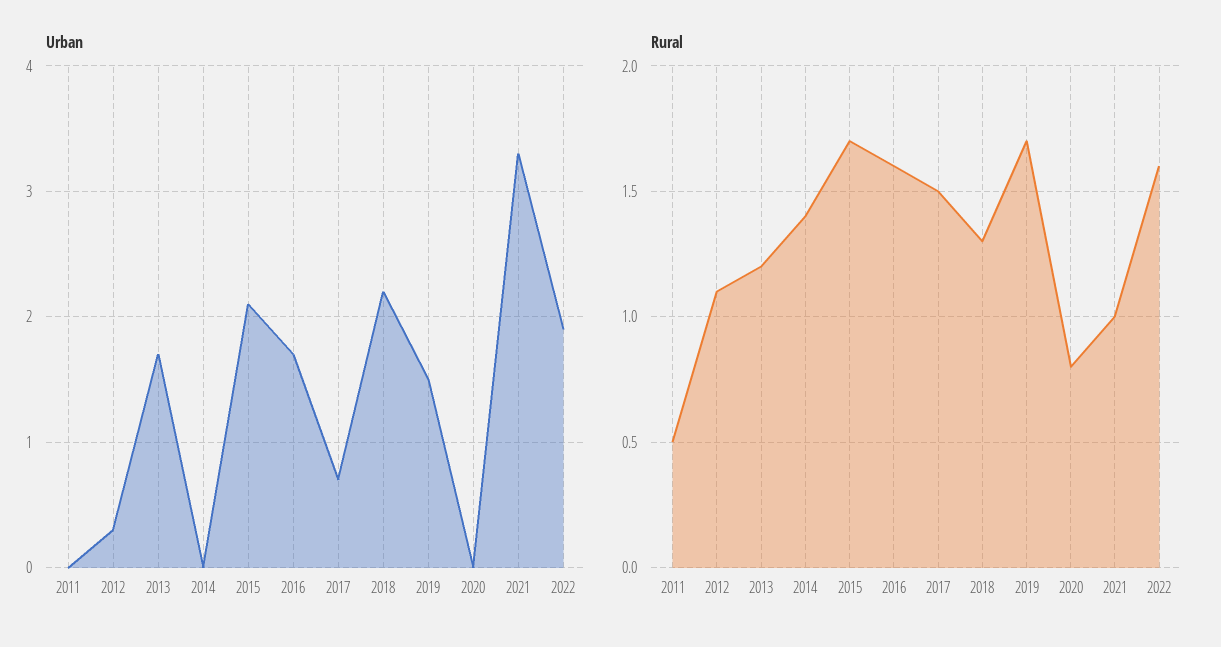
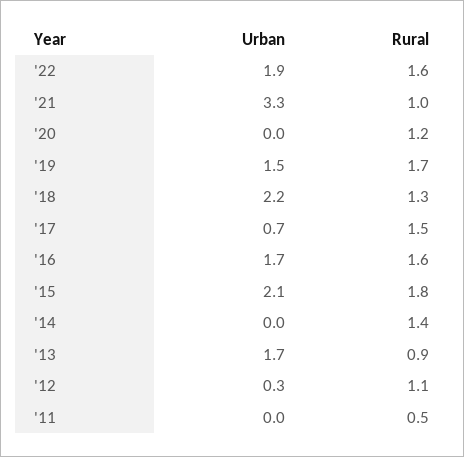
Rural, 2013: 1.2 -> 0.9
Rural, 2015: 1.7 -> 1.8
Rural, 2020: 0.8 -> 1.2

